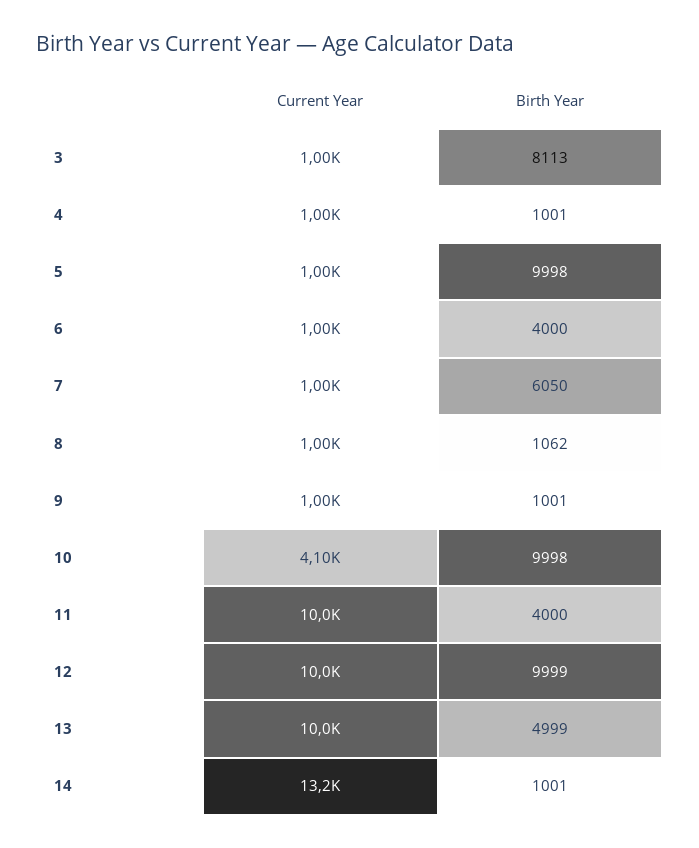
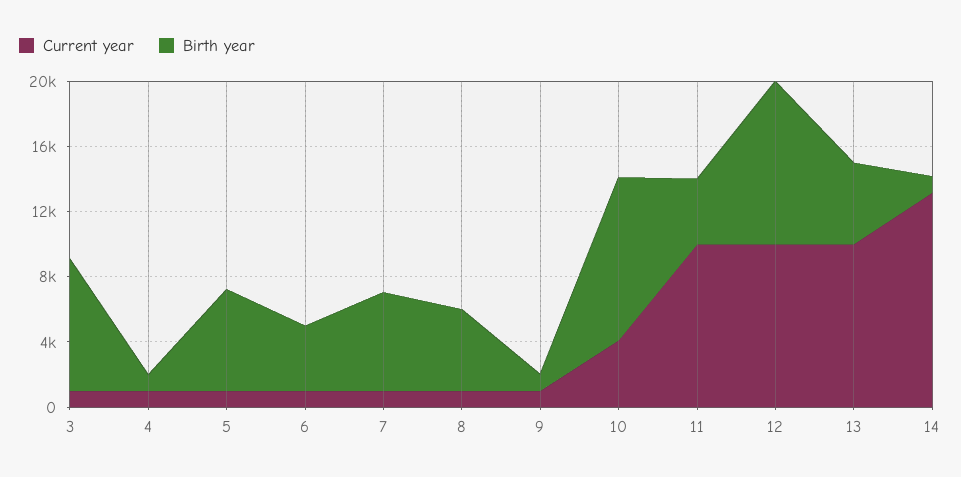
Birth Year, 5: 9998 -> 6000
Birth Year, 8: 1062 -> 5000

